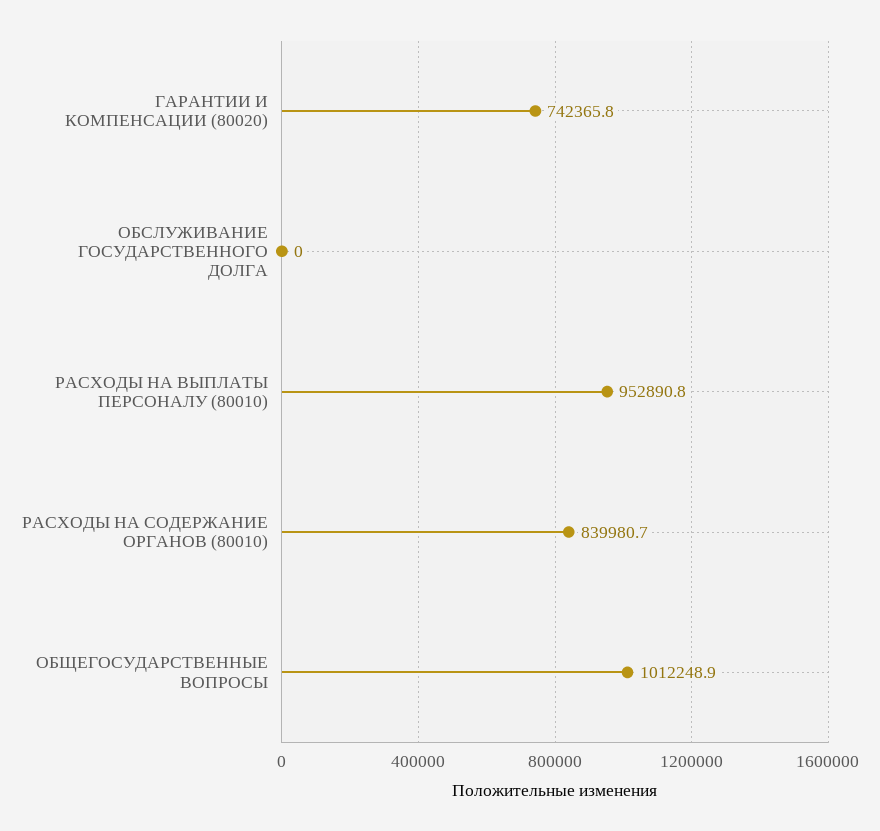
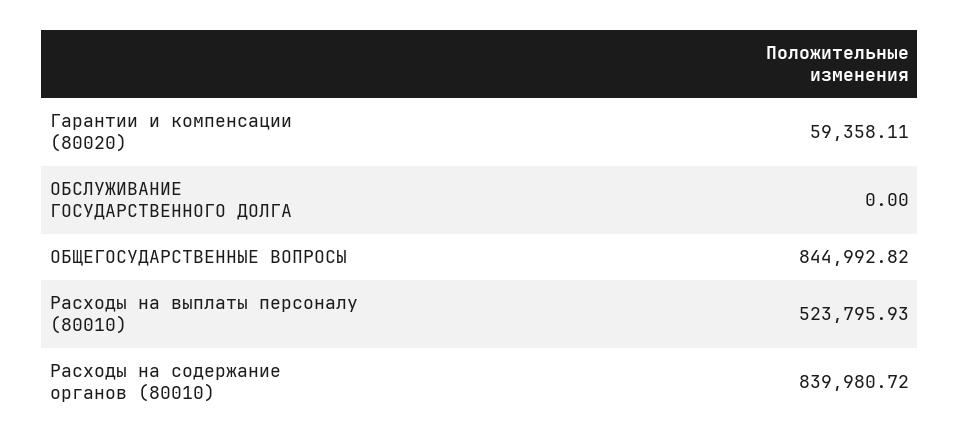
ГАРАНТИИ И КОМПЕНСАЦИИ (80020): 742365.8 -> 59358.11
РАСХОДЫ НА ВЫПЛАТЫ ПЕРСОНАЛУ (80010): 952890.8 -> 523795.93
ОБЩЕГОСУДАРСТВЕННЫЕ ВОПРОСЫ: 1012248.9 -> 844992.82

